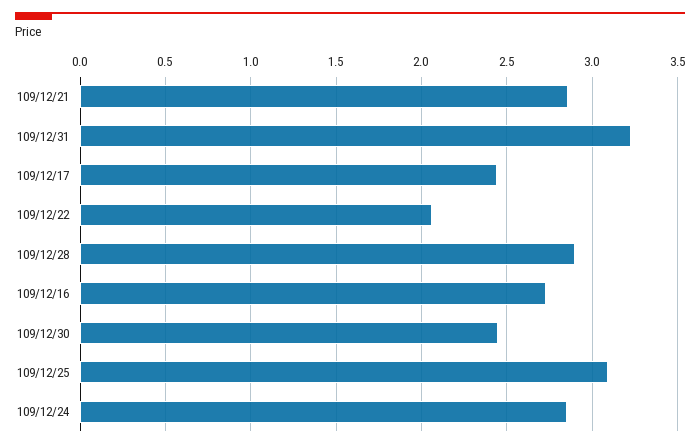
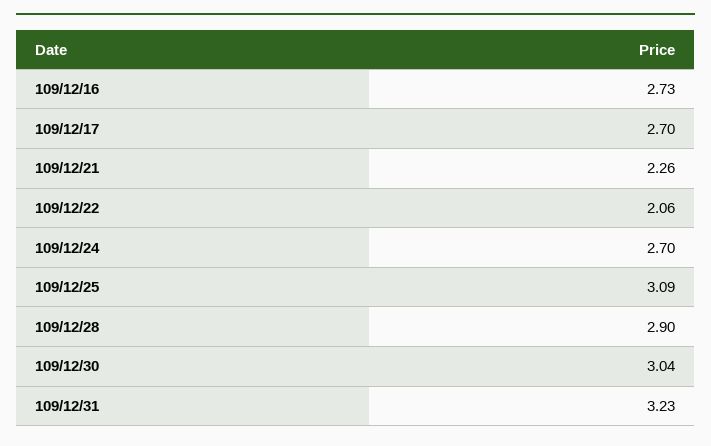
109/12/21: 2.85 -> 2.26
109/12/17: 2.45 -> 2.7
109/12/30: 2.45 -> 3.04
109/12/24: 2.85 -> 2.7

